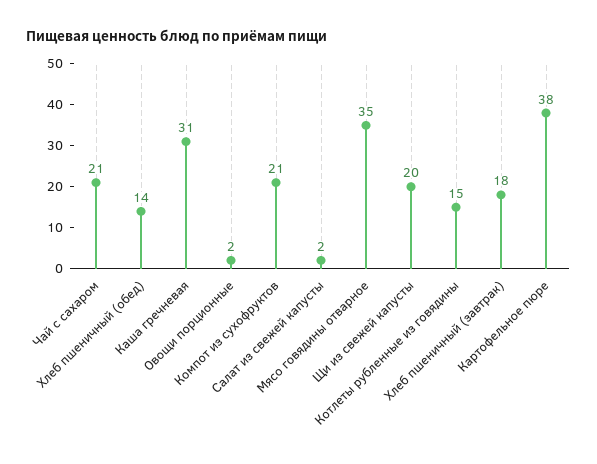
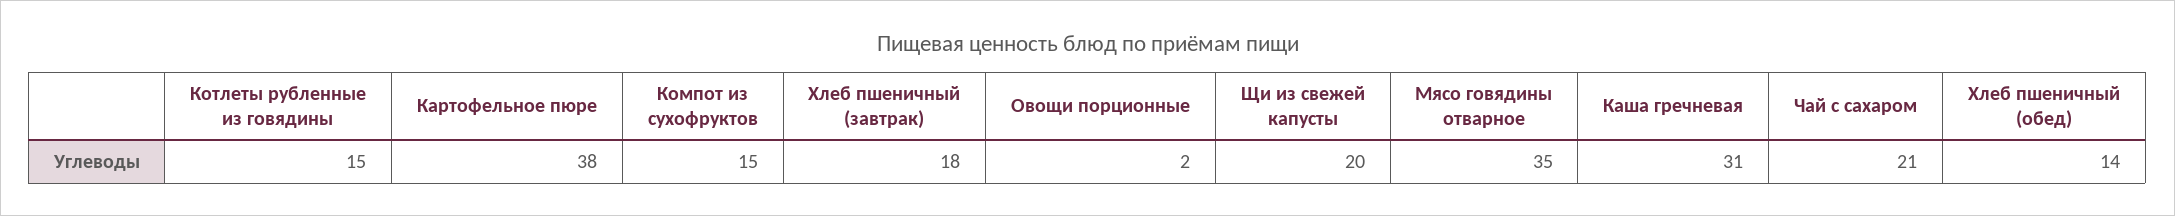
Компот из сухофруктов: 21 -> 15
Салат из свежей капусты: 2 -> none

